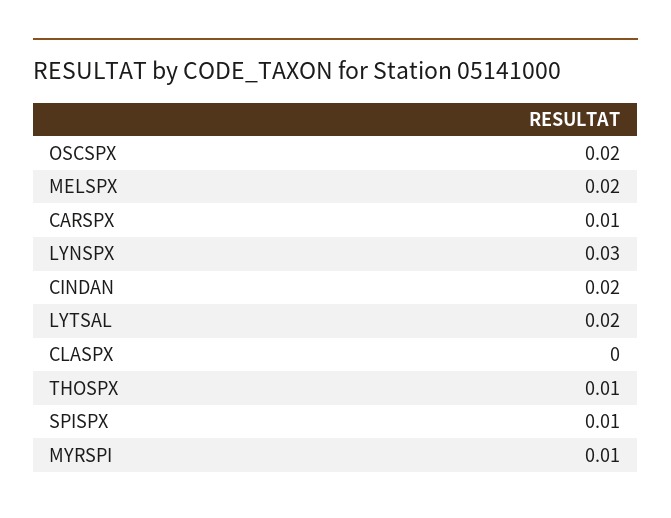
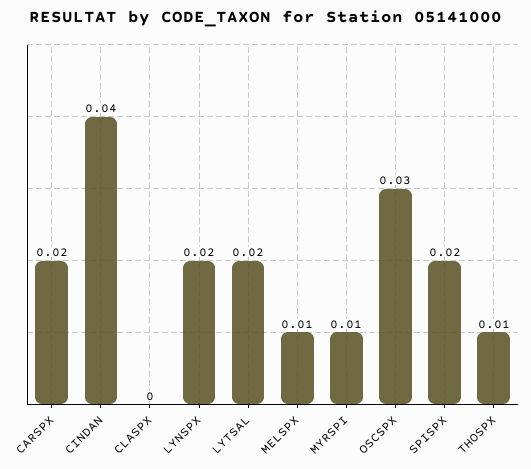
OSCSPX: 0.02 -> 0.03
MELSPX: 0.02 -> 0.01
CARSPX: 0.01 -> 0.02
LYNSPX: 0.03 -> 0.02
CINDAN: 0.02 -> 0.04
SPISPX: 0.01 -> 0.02

